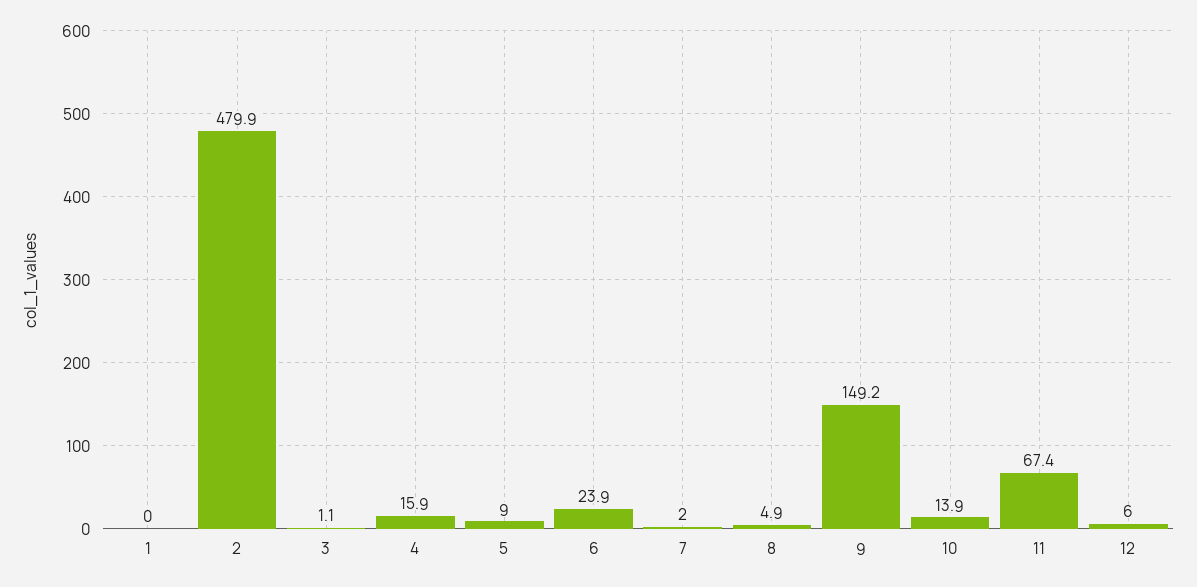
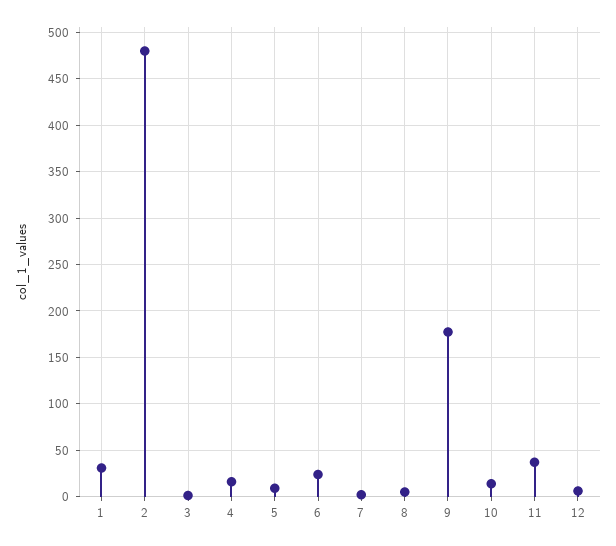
1: 0 -> 30
9: 149.2 -> 180
11: 67.4 -> 40

